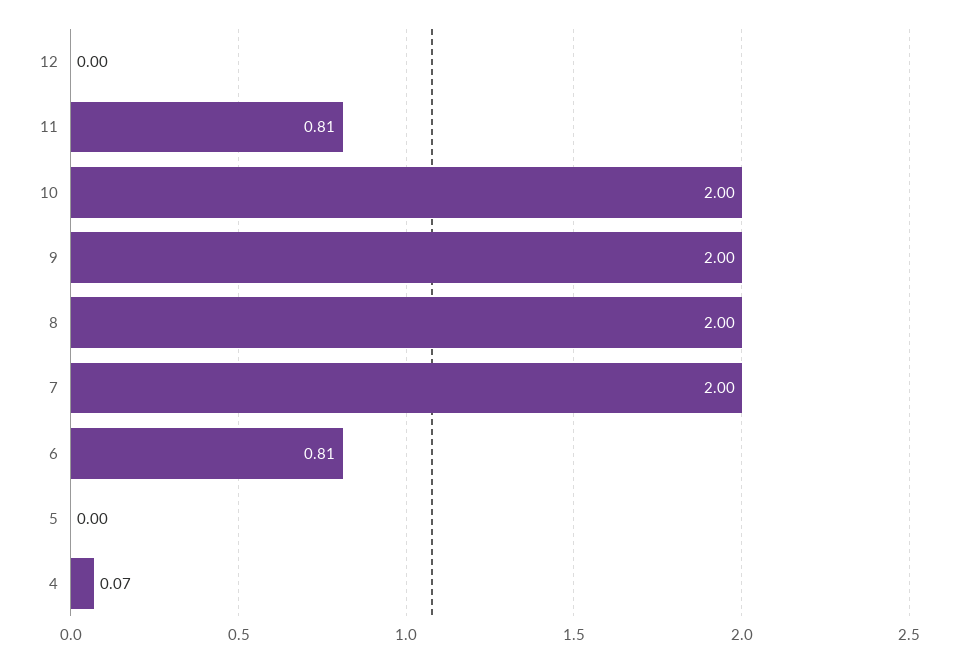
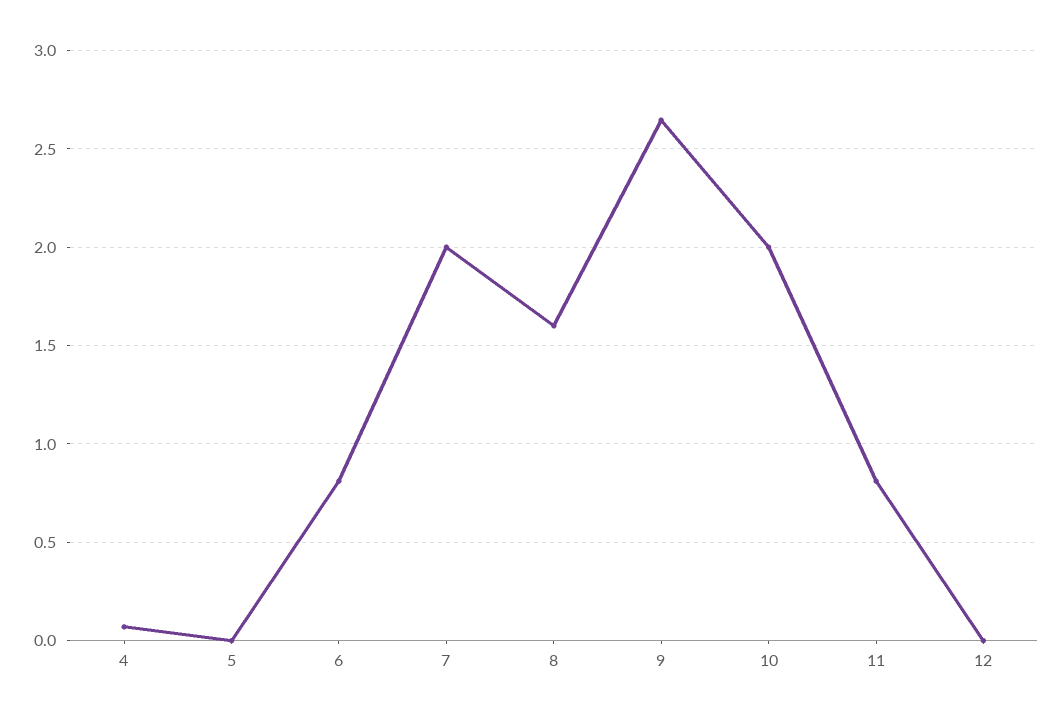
9: 2 -> 2.65
8: 2 -> 1.6

